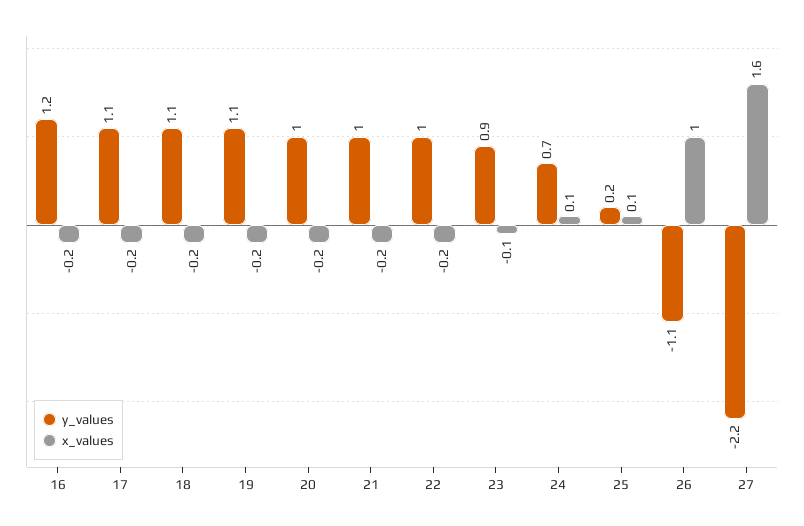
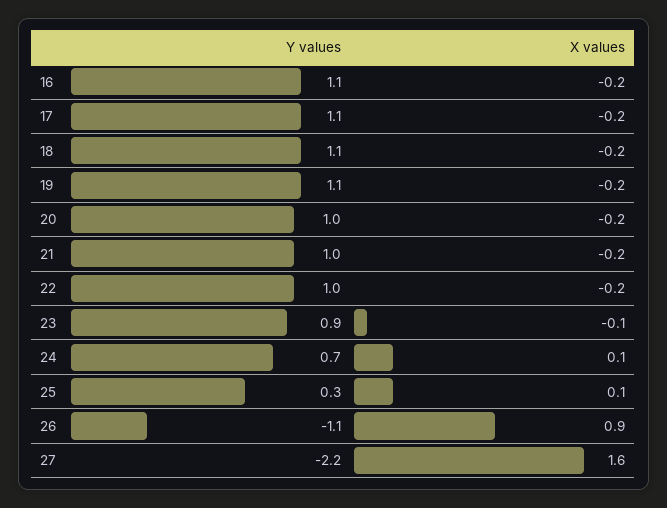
y_values, 16: 1.2 -> 1.1
y_values, 25: 0.2 -> 0.3
x_values, 26: 1 -> 0.9

